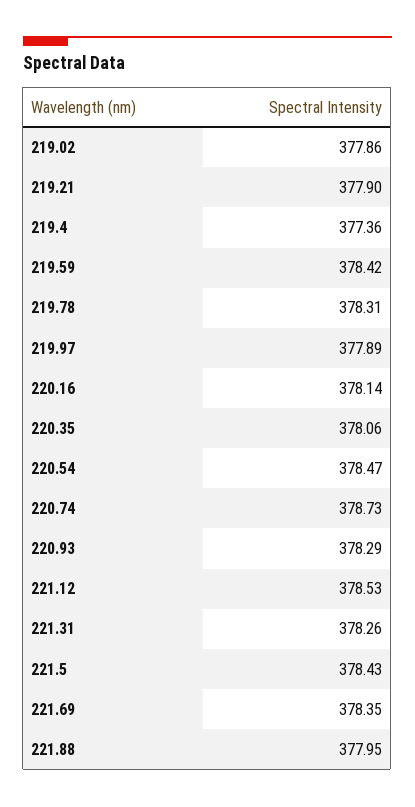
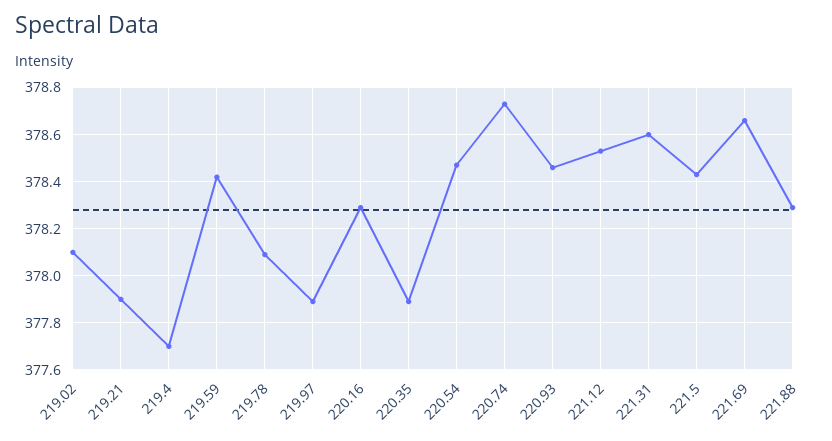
219.02: 377.86 -> 378.1
219.4: 377.36 -> 377.7
219.78: 378.31 -> 378.1
220.16: 378.14 -> 378.3
220.35: 378.06 -> 377.9
220.93: 378.29 -> 378.45
221.31: 378.26 -> 378.6
221.69: 378.35 -> 378.65
221.88: 377.95 -> 378.3

